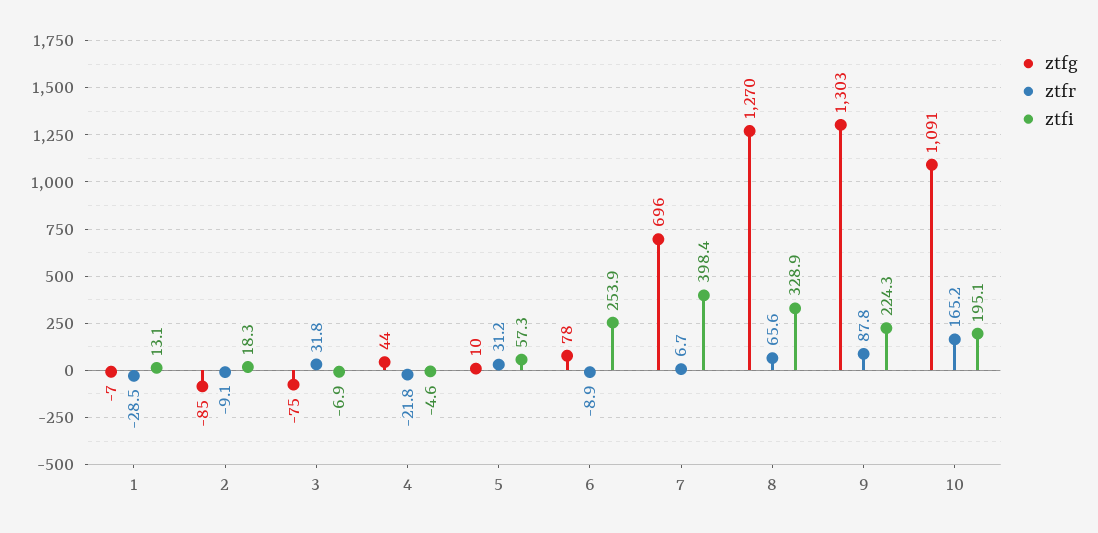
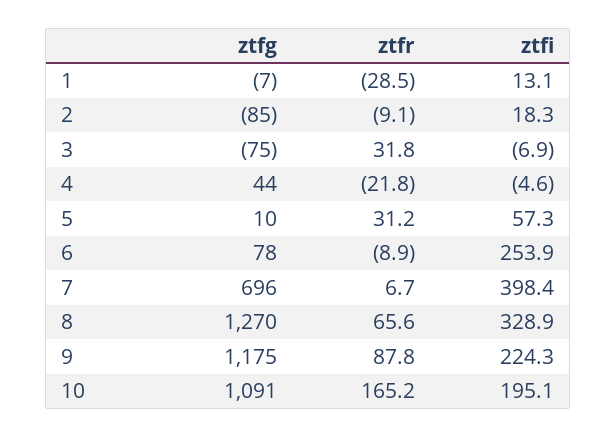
ztfg, 9: 1303 -> 1175

